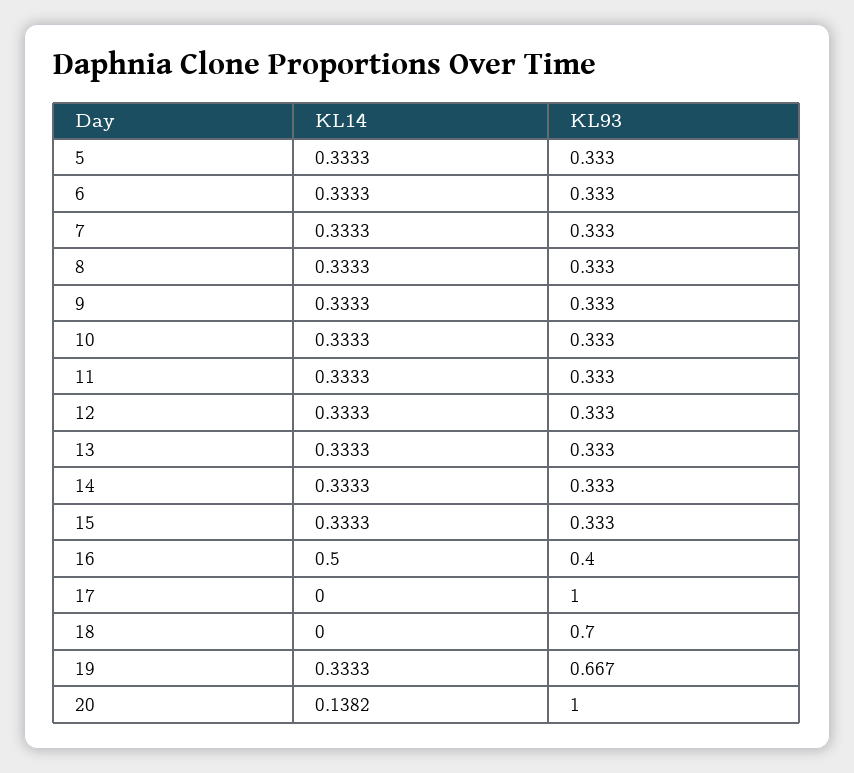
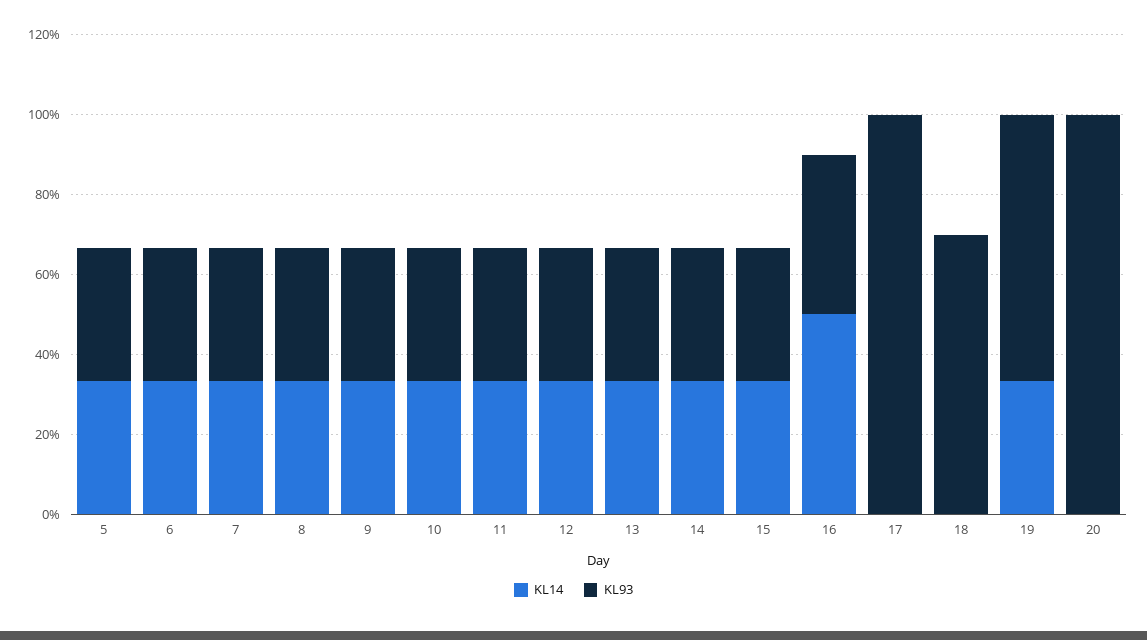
KL14, 20: 0.1382 -> 0

